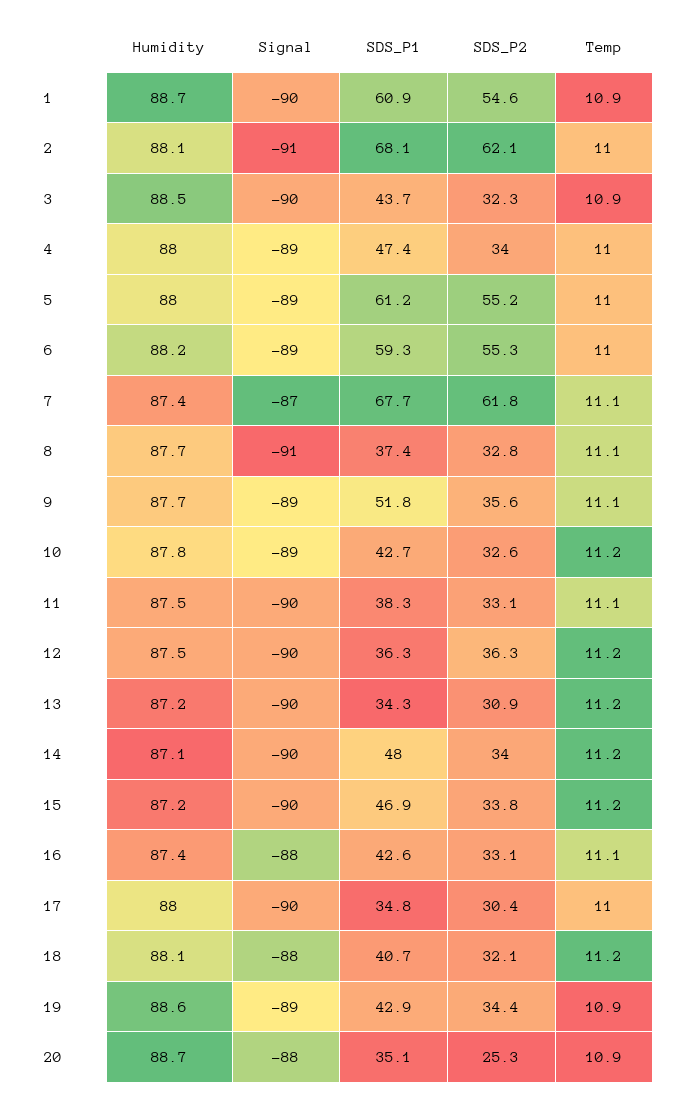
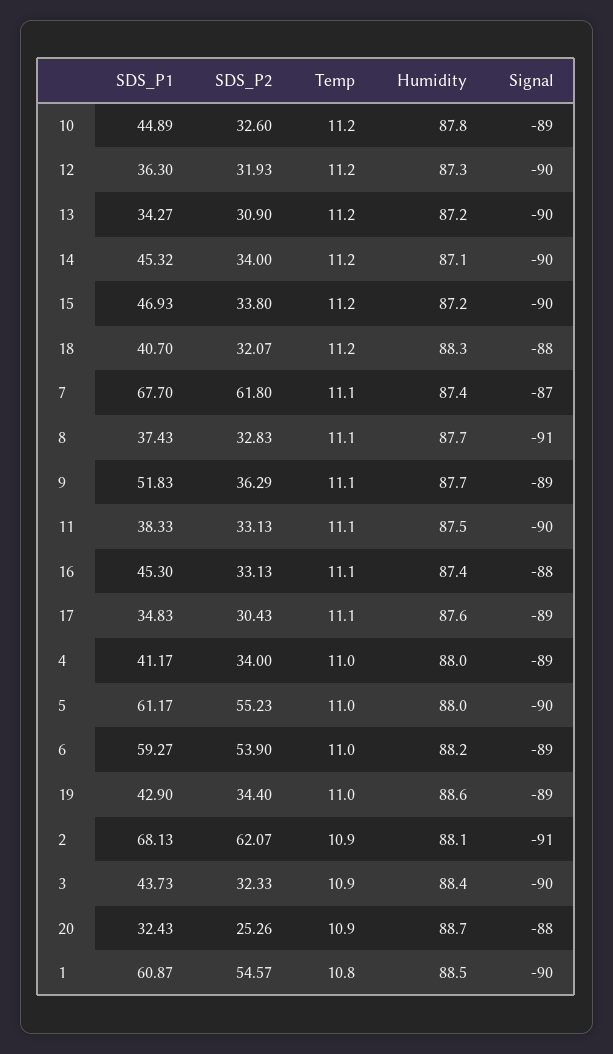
Humidity, 1: 88.7 -> 88.5
Temp, 1: 10.9 -> 10.8
Temp, 2: 11 -> 10.9
Humidity, 3: 88.5 -> 88.4
SDS_P1, 4: 47.4 -> 41.17
Signal, 5: -89 -> -90
SDS_P2, 6: 55.3 -> 53.9
SDS_P2, 9: 35.6 -> 36.29
SDS_P1, 10: 42.7 -> 44.89
Humidity, 12: 87.5 -> 87.3
SDS_P2, 12: 36.3 -> 31.93
SDS_P1, 14: 48 -> 45.32
SDS_P1, 16: 42.6 -> 45.3
Humidity, 17: 88 -> 87.6
Signal, 17: -90 -> -89
Temp, 17: 11 -> 11.1
Humidity, 18: 88.1 -> 88.3
Temp, 19: 10.9 -> 11
SDS_P1, 20: 35.1 -> 32.43

